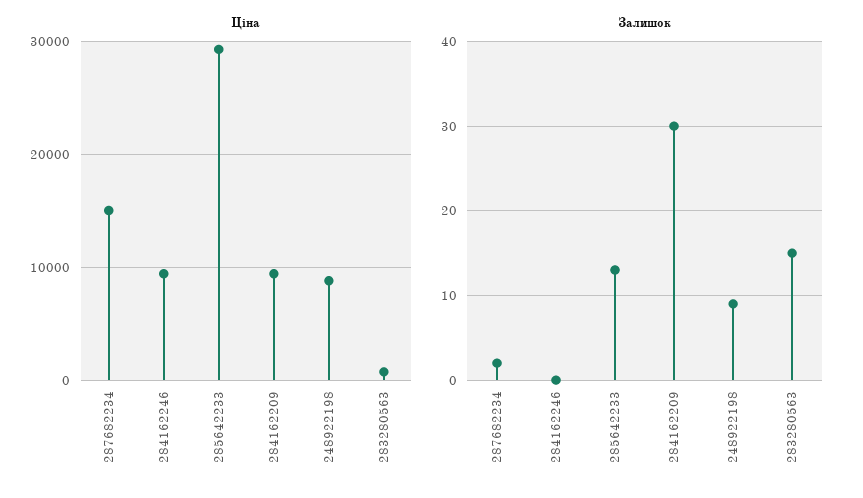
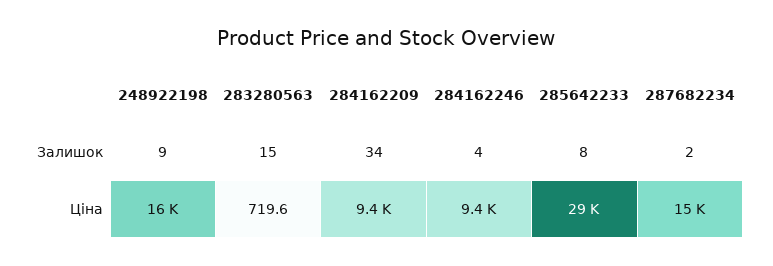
Ціна, 248922198: 9000 -> 16000
Залишок, 284162246: 0 -> 4
Залишок, 285642233: 13 -> 8
Залишок, 284162209: 30 -> 34

